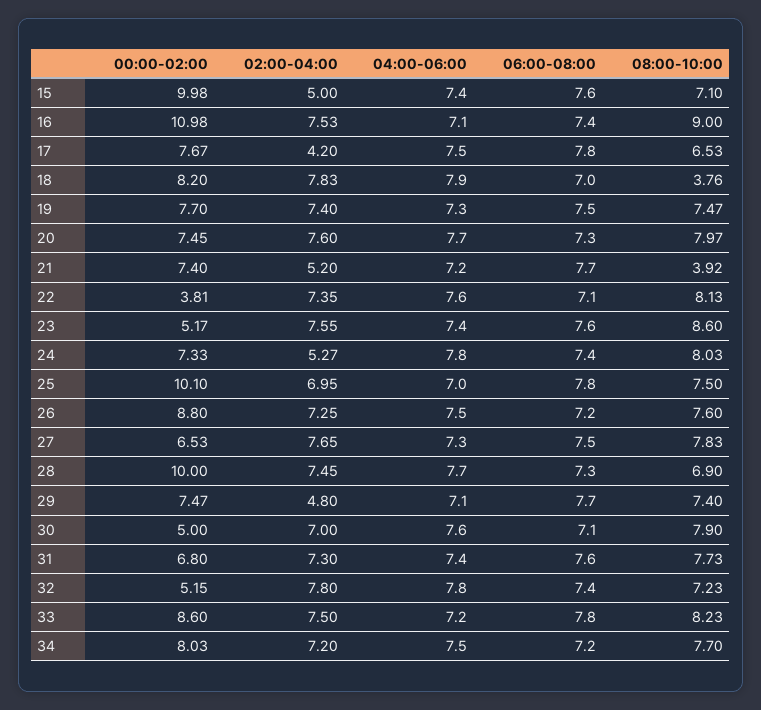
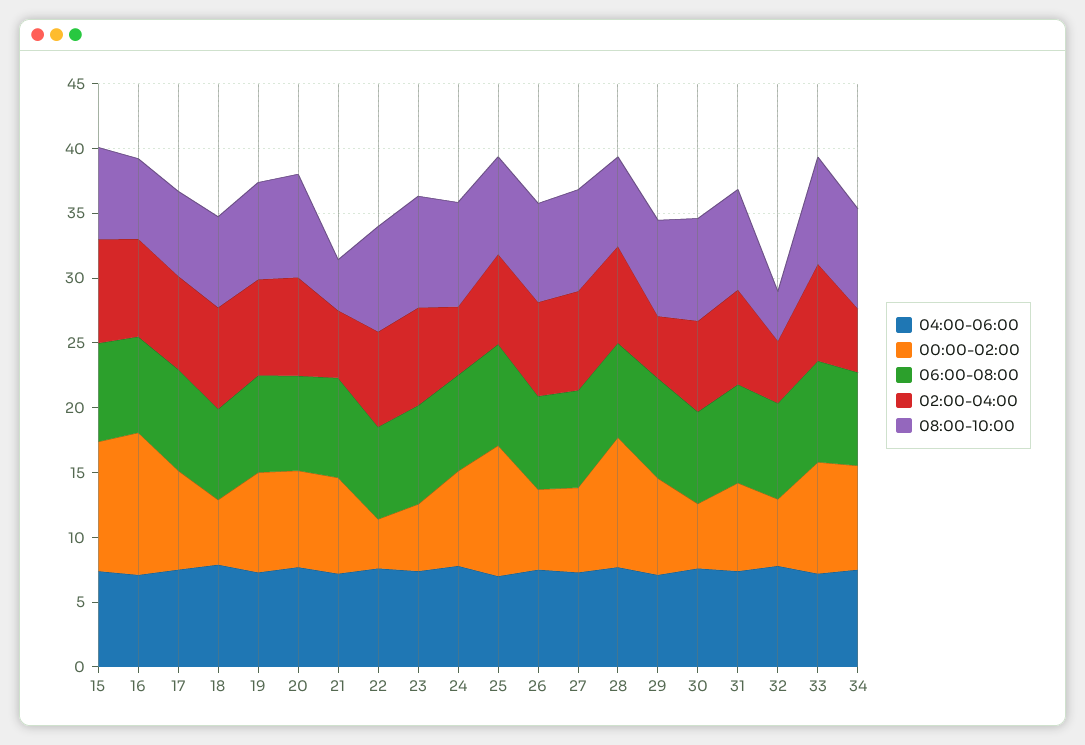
02:00-04:00, 15: 5 -> 8
08:00-10:00, 16: 9 -> 6
02:00-04:00, 17: 4.2 -> 7
00:00-02:00, 18: 8.2 -> 5
08:00-10:00, 18: 3.76 -> 7
00:00-02:00, 26: 8.8 -> 6
02:00-04:00, 32: 7.8 -> 5
08:00-10:00, 32: 7.23 -> 4
02:00-04:00, 34: 7.2 -> 5

